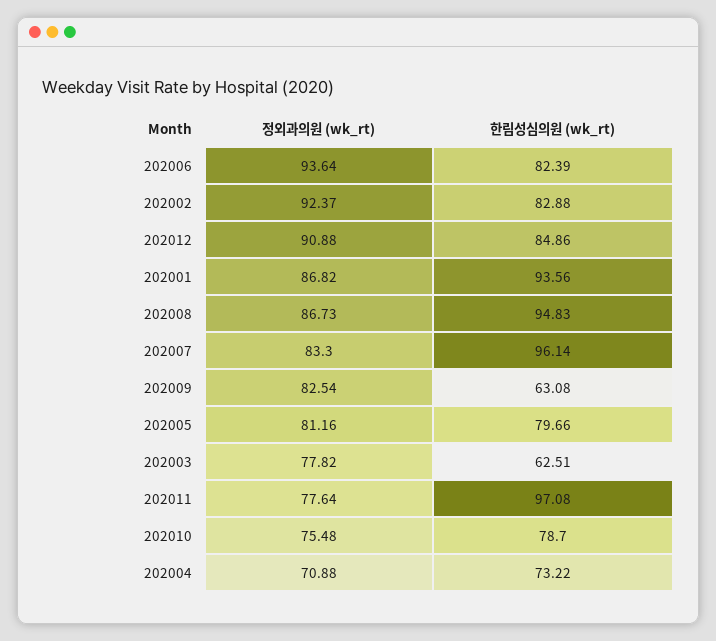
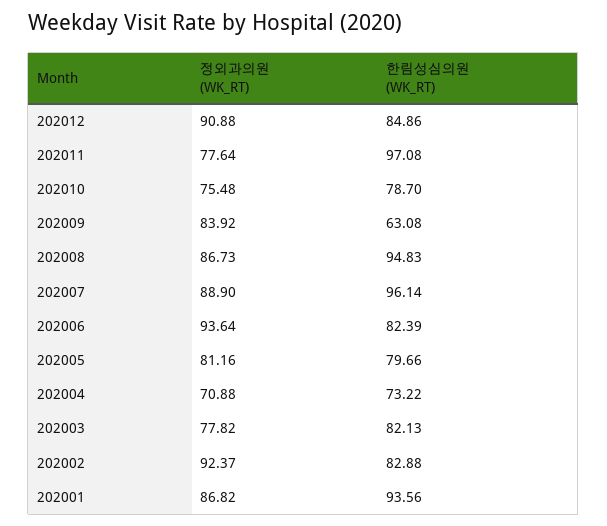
정외과의원 (wk_rt), 202007: 83.3 -> 88.9
정외과의원 (wk_rt), 202009: 82.54 -> 83.92
한림성심의원 (wk_rt), 202003: 62.51 -> 82.13

